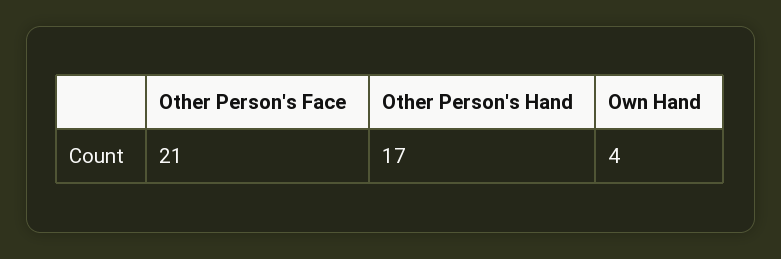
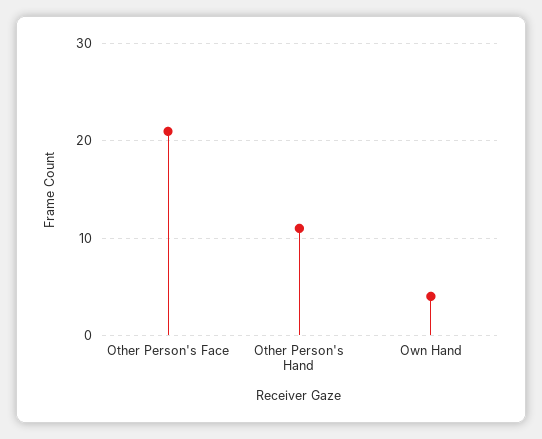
Other Person's Hand: 17 -> 11

